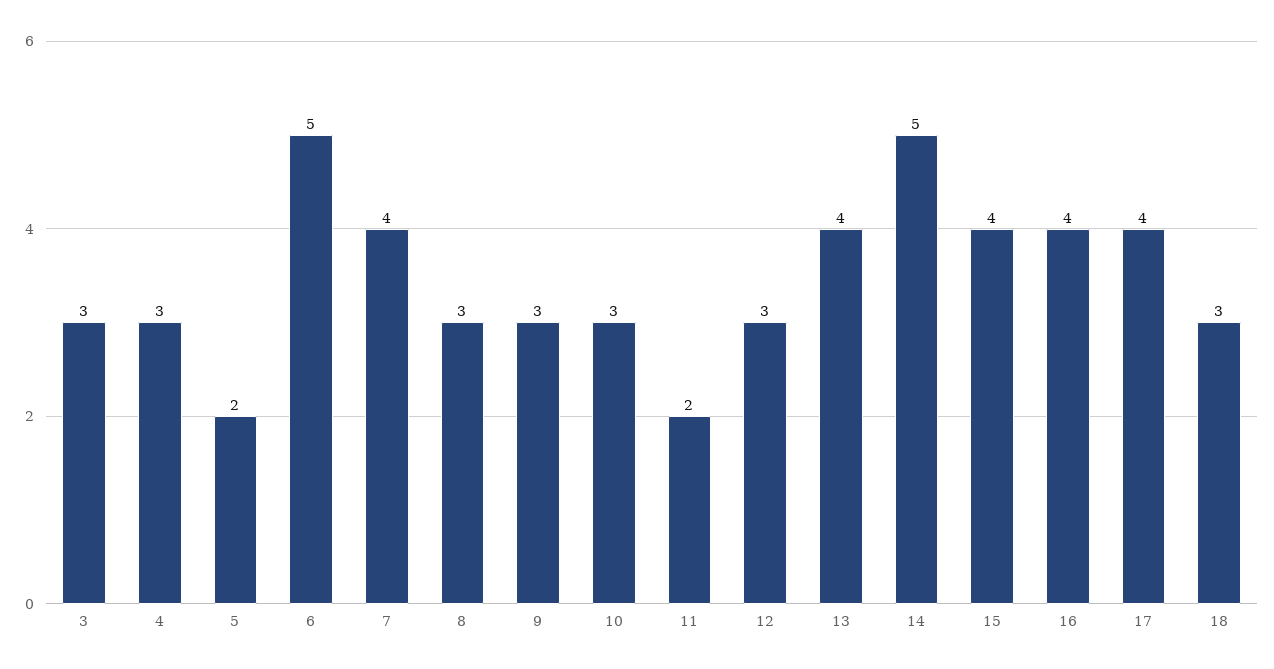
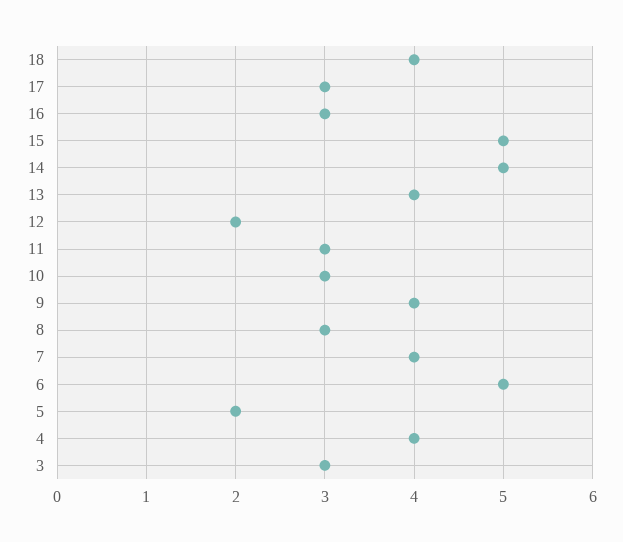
4: 3 -> 4
9: 3 -> 4
11: 2 -> 3
12: 3 -> 2
15: 4 -> 5
16: 4 -> 3
17: 4 -> 3
18: 3 -> 4

